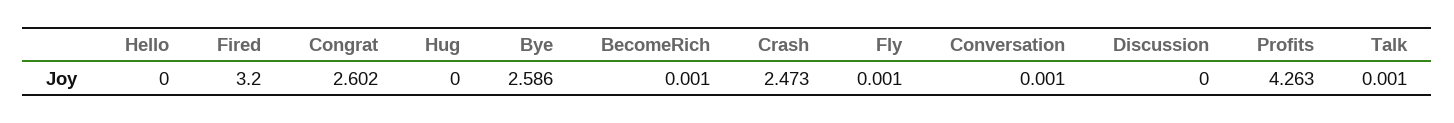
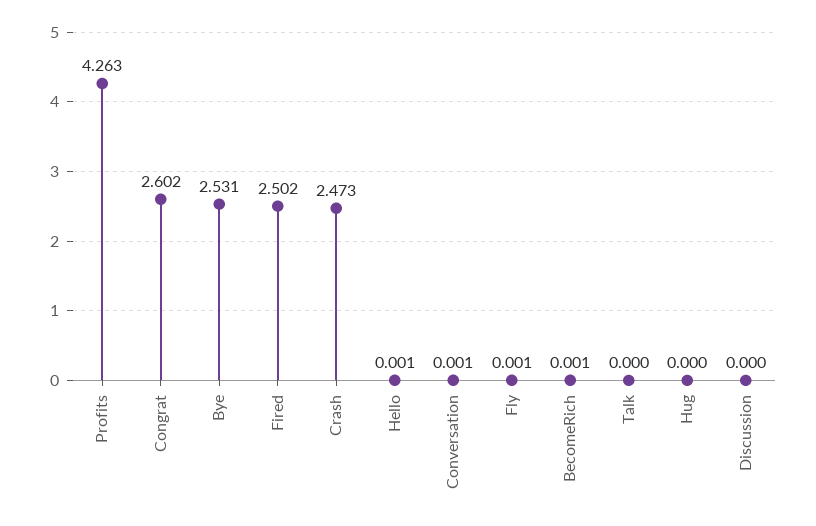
Hello: 0 -> 0.001
Fired: 3.2 -> 2.502
Bye: 2.586 -> 2.531
Talk: 0.001 -> 0

